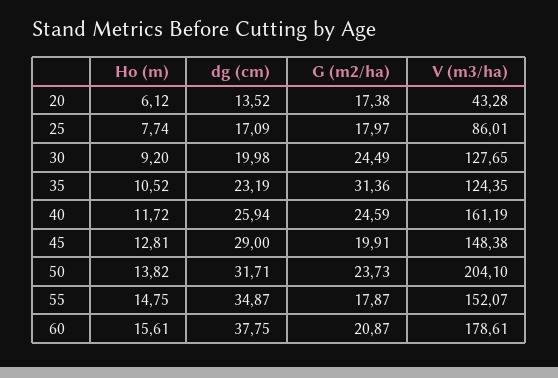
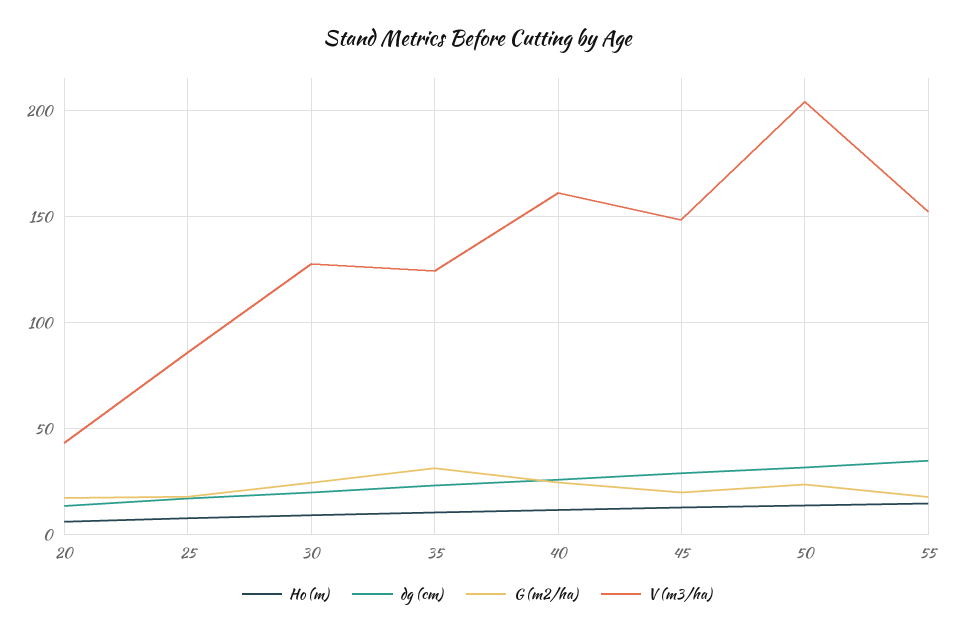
Ho (m), 60: 15.61 -> none
dg (cm), 60: 37.75 -> none
G (m2/ha), 60: 20.87 -> none
V (m3/ha), 60: 178.61 -> none

